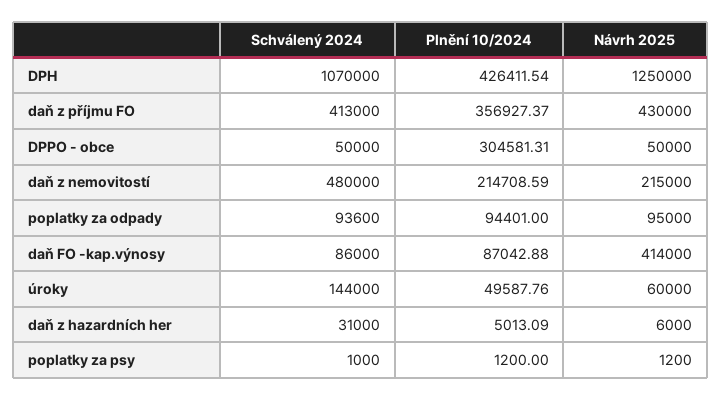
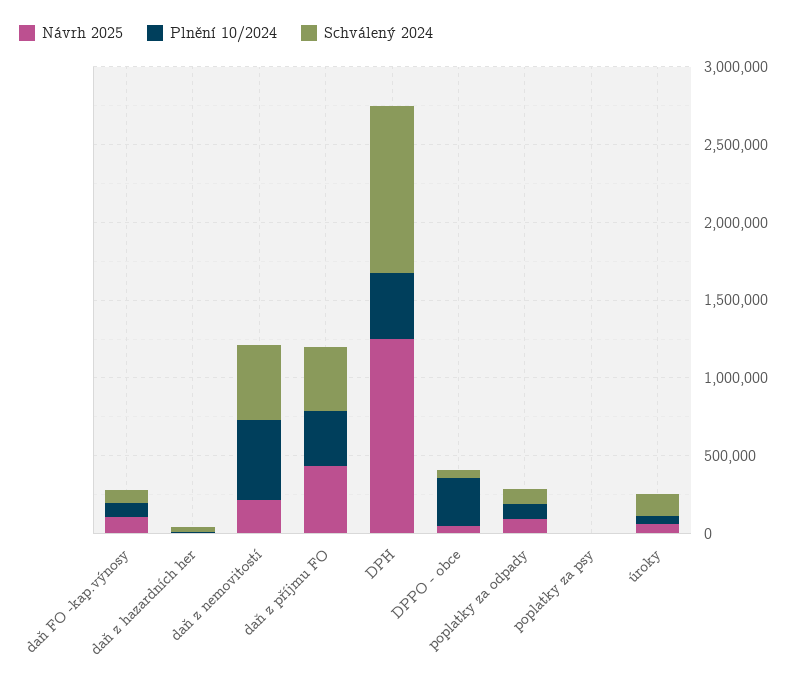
Plnění 10/2024, daň z nemovitostí: 214708.59 -> 500000
Návrh 2025, daň FO -kap.výnosy: 414000 -> 100000

